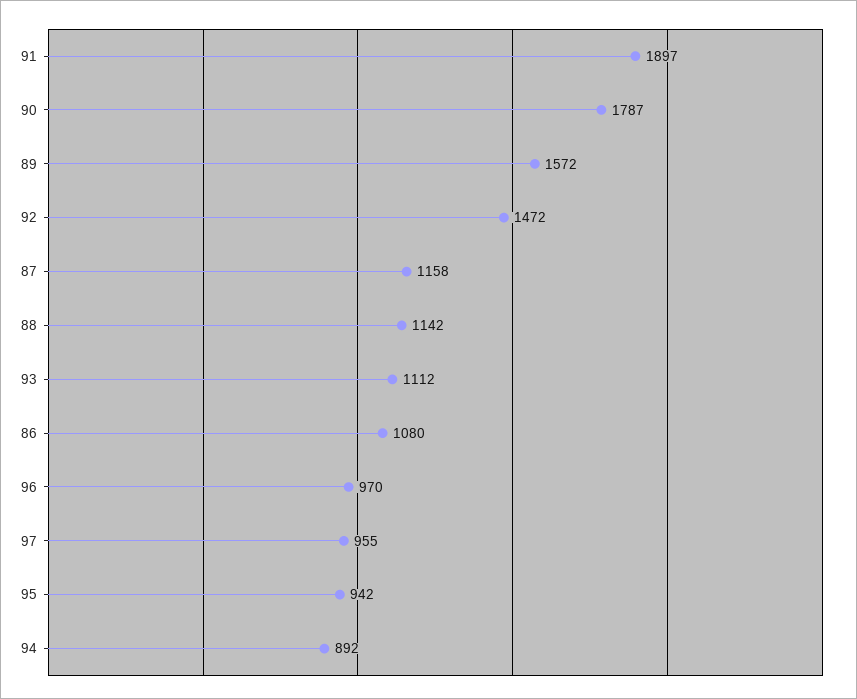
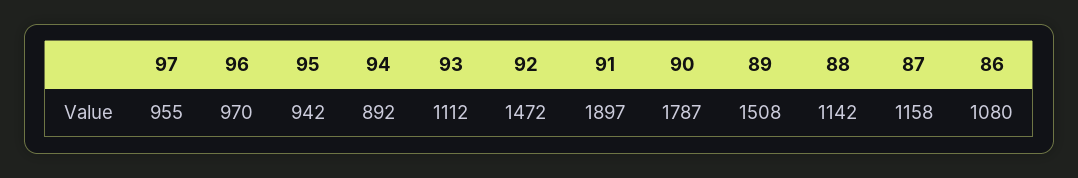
89: 1572 -> 1508

